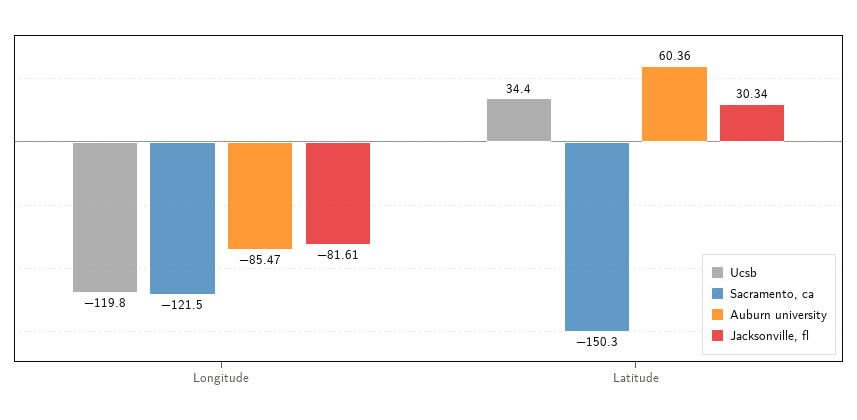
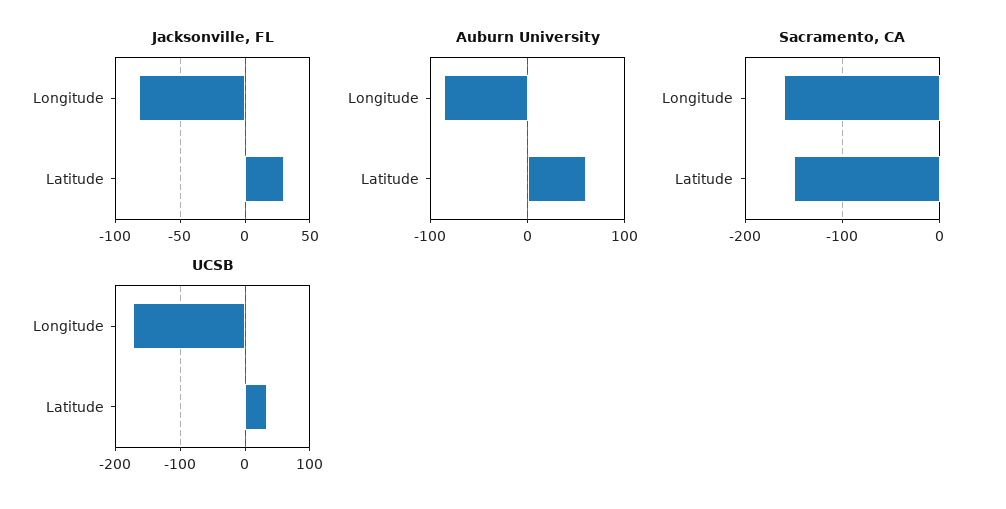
Ucsb, Longitude: -119.8 -> -170
Sacramento, ca, Longitude: -121.5 -> -160

